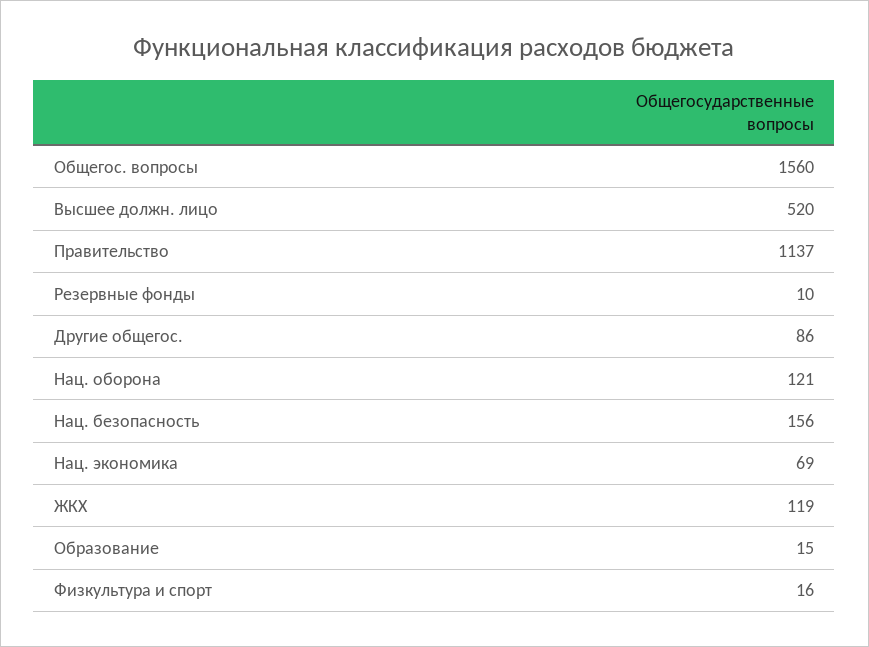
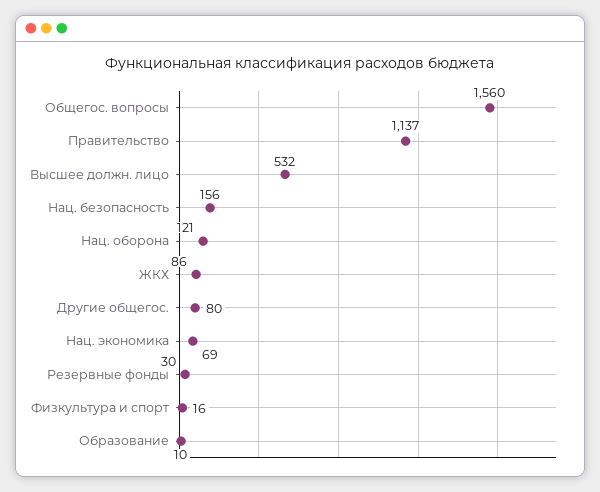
Высшее должн. лицо: 520 -> 532
Резервные фонды: 10 -> 30
Другие общегос.: 86 -> 80
ЖКХ: 119 -> 86
Образование: 15 -> 10

